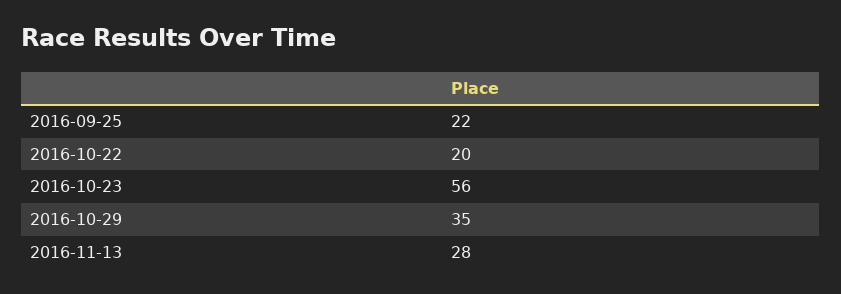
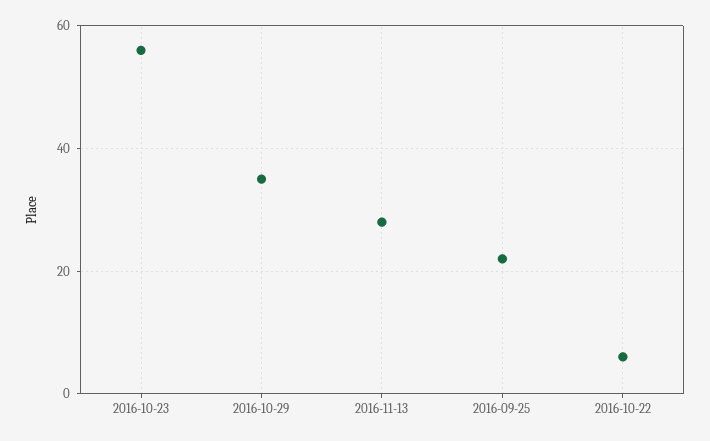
2016-10-22: 20 -> 5

